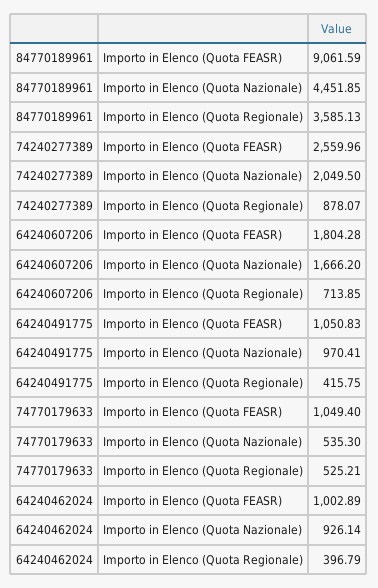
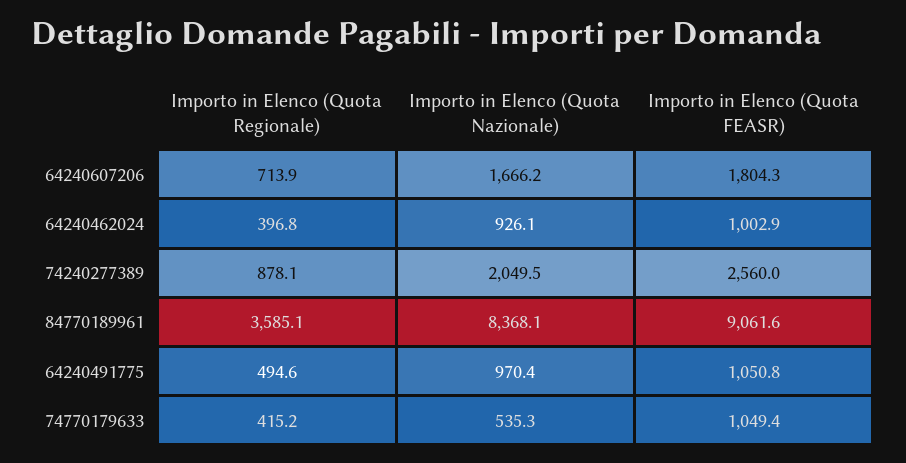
84770189961, Importo in Elenco (Quota Nazionale): 4451.85 -> 8368.1
64240491775, Importo in Elenco (Quota Regionale): 415.75 -> 494.6
74770179633, Importo in Elenco (Quota Regionale): 525.21 -> 415.2

